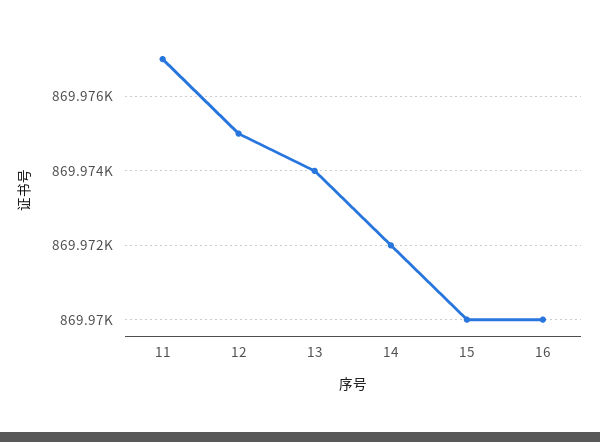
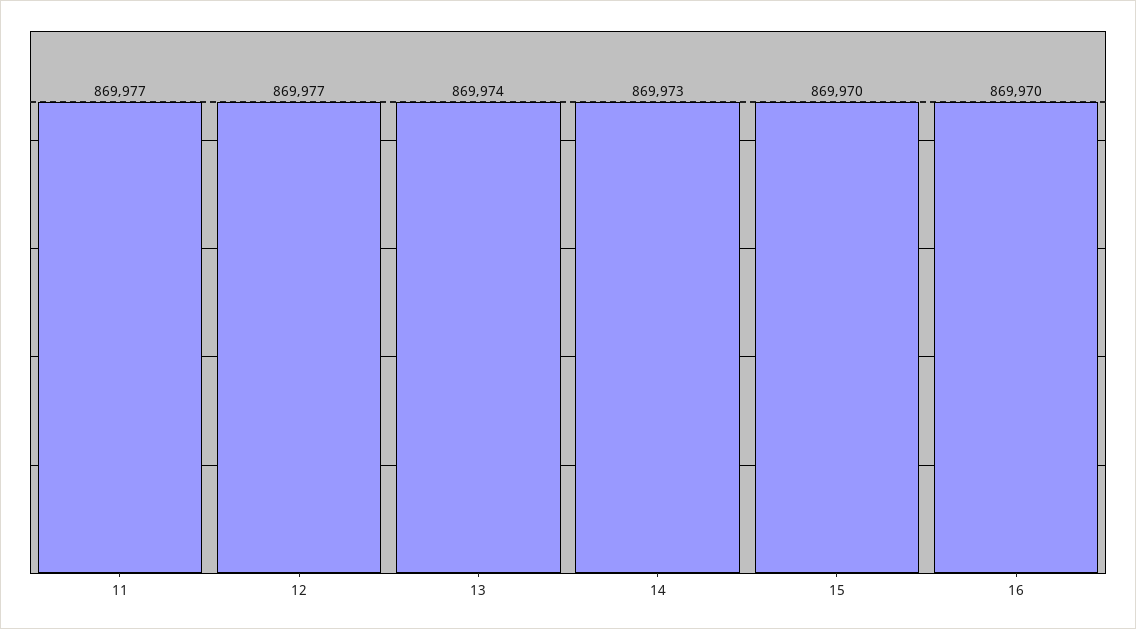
12: 869975 -> 869977
14: 869972 -> 869973

